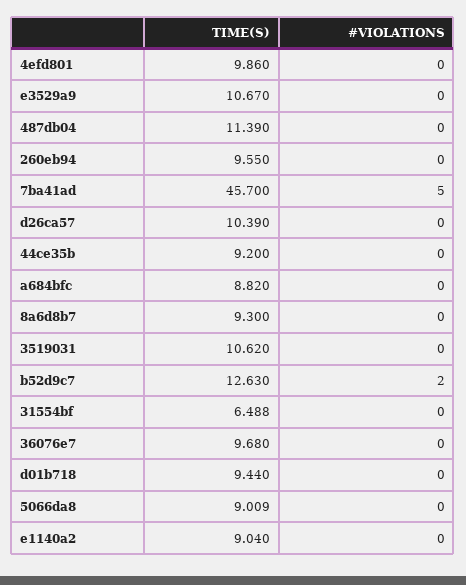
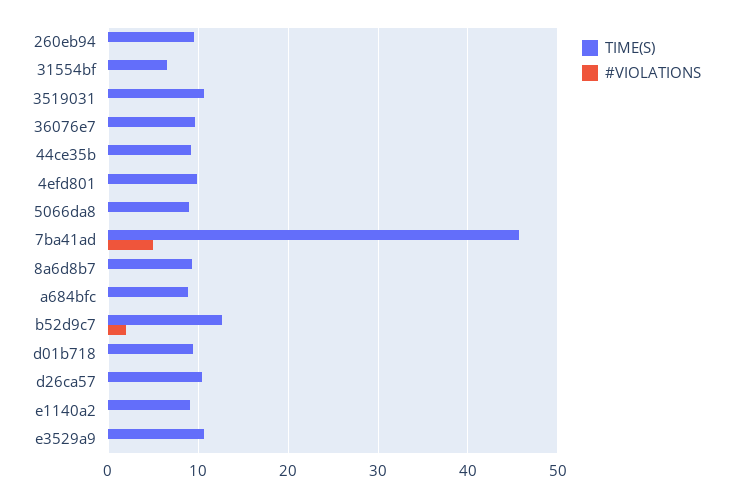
TIME(S), 487db04: 11.39 -> none
#VIOLATIONS, 487db04: 0 -> none

